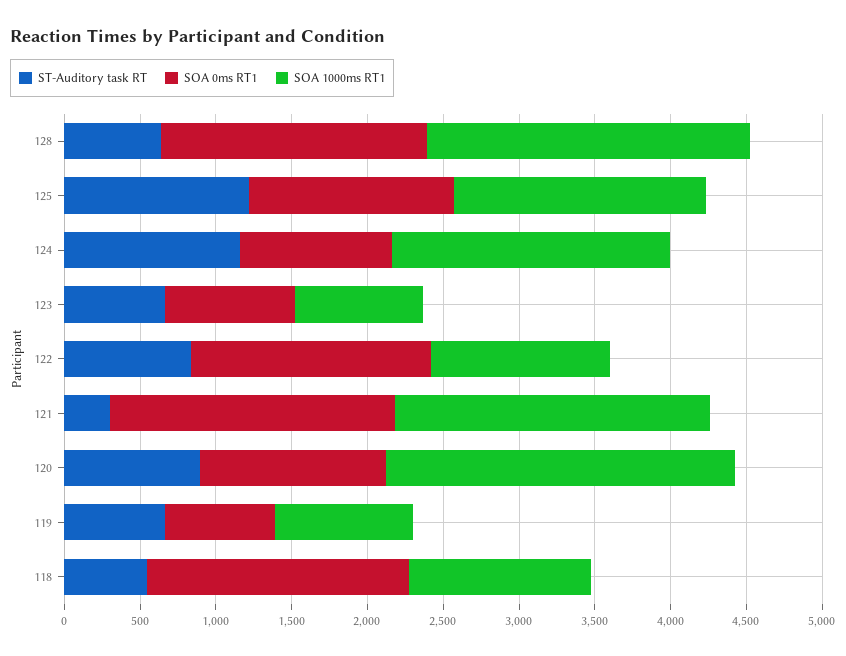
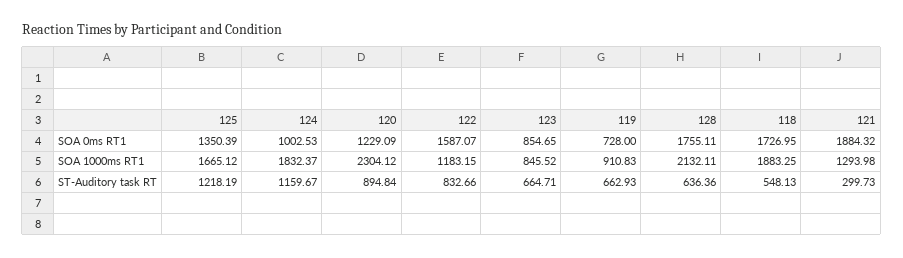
SOA 1000ms RT1, 121: 2100 -> 1293.98
SOA 1000ms RT1, 118: 1200 -> 1883.25

